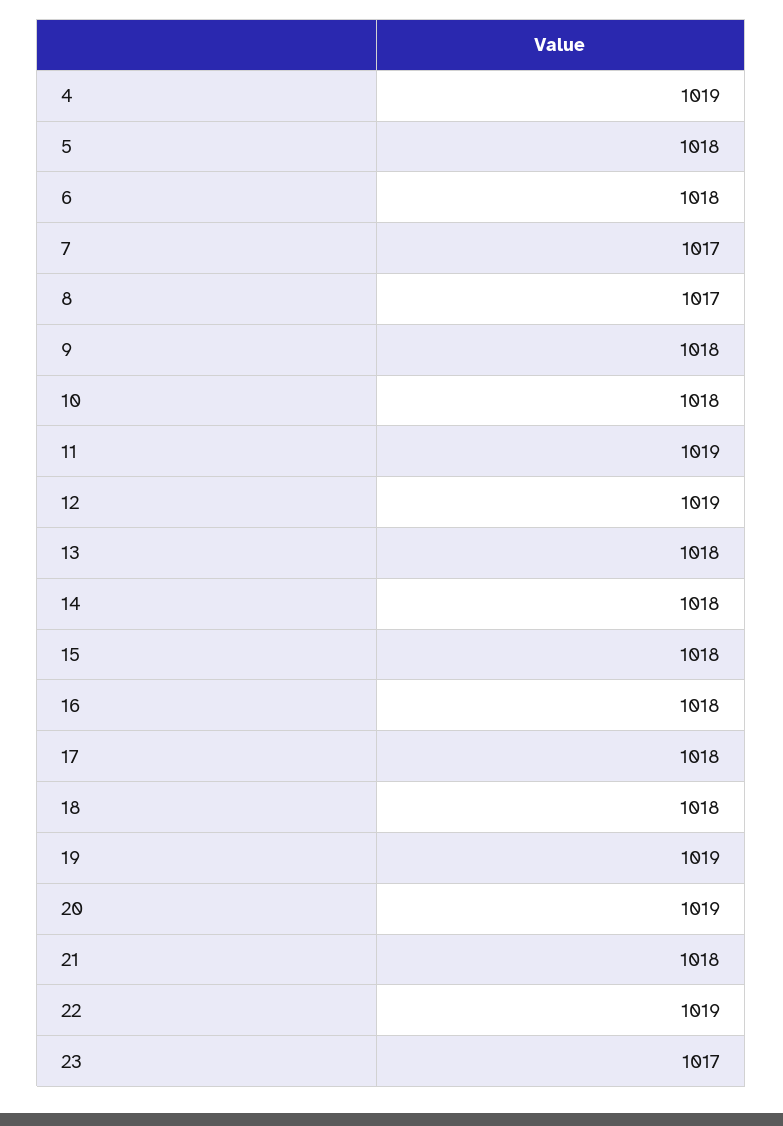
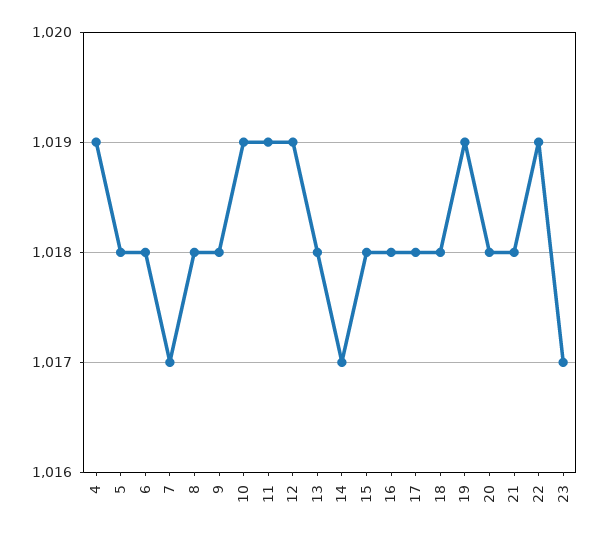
8: 1017 -> 1018
10: 1018 -> 1019
14: 1018 -> 1017
20: 1019 -> 1018

